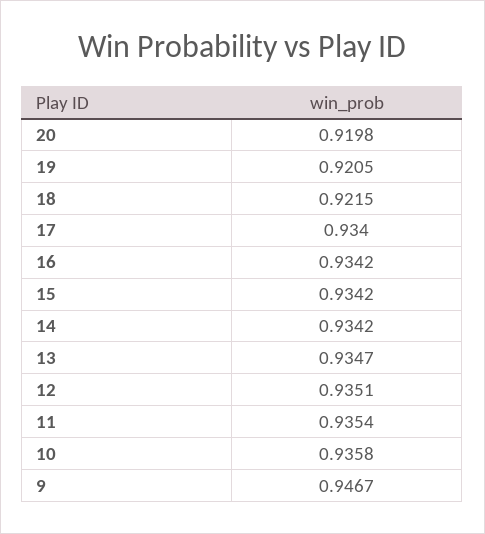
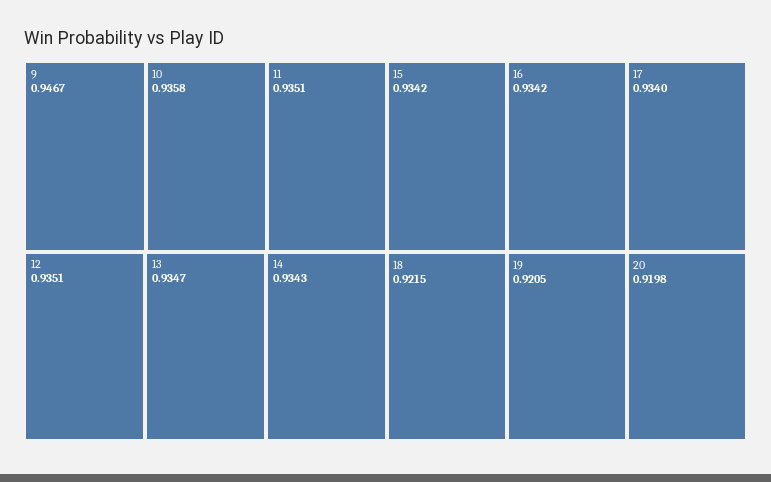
14: 0.9342 -> 0.9343
11: 0.9354 -> 0.9351

